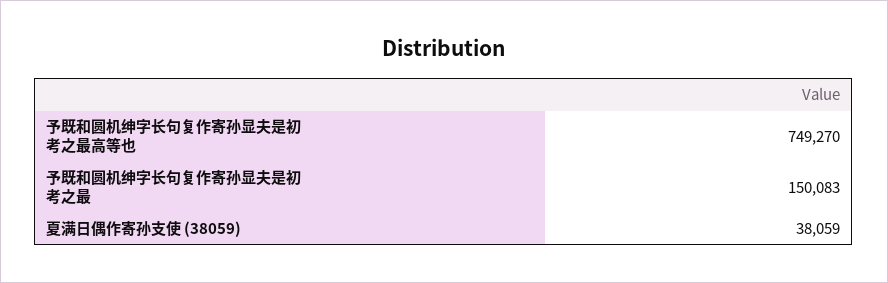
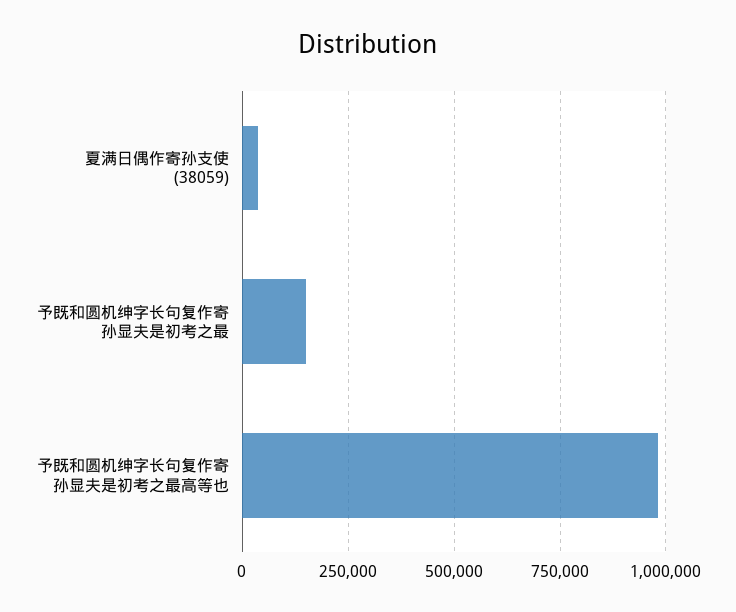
予既和圆机绅字长句复作寄孙显夫是初考之最高等也: 749270 -> 975000

